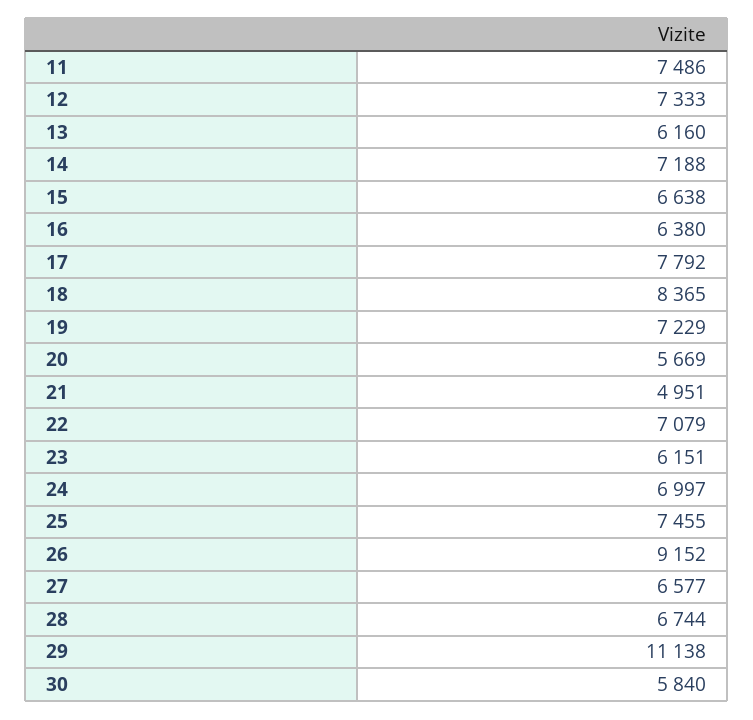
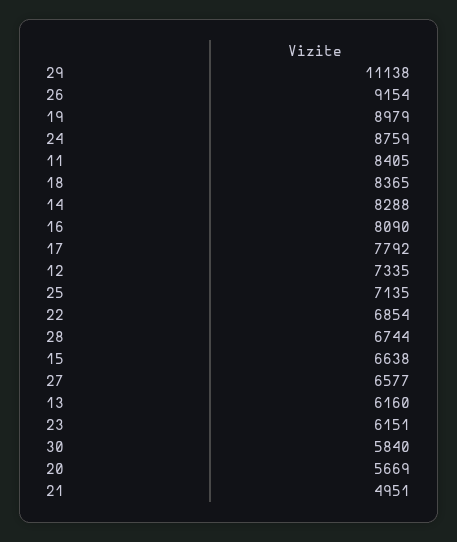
11: 7486 -> 8405
12: 7333 -> 7335
14: 7188 -> 8288
16: 6380 -> 8090
19: 7229 -> 8979
22: 7079 -> 6854
24: 6997 -> 8759
25: 7455 -> 7135
26: 9152 -> 9154

